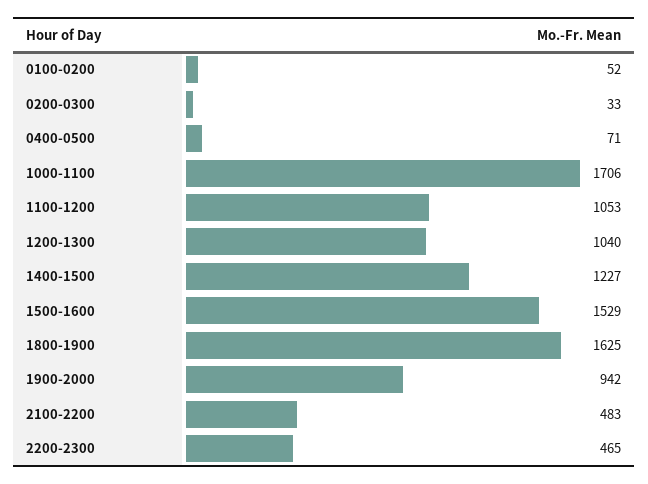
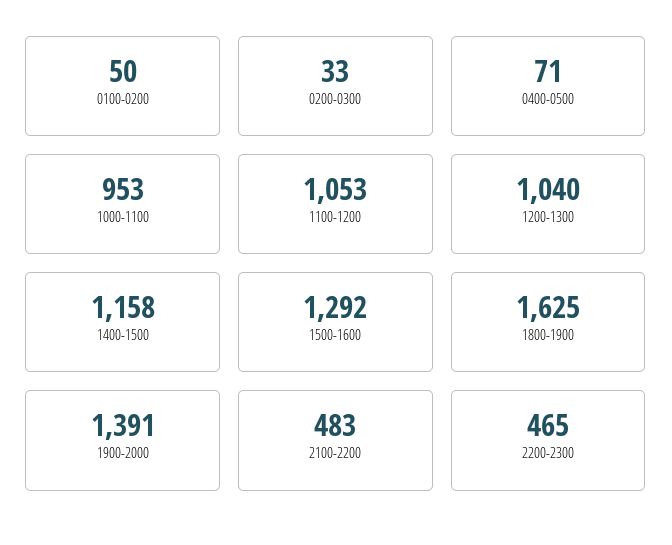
0100-0200: 52 -> 50
1000-1100: 1706 -> 953
1400-1500: 1227 -> 1158
1500-1600: 1529 -> 1292
1900-2000: 942 -> 1391

